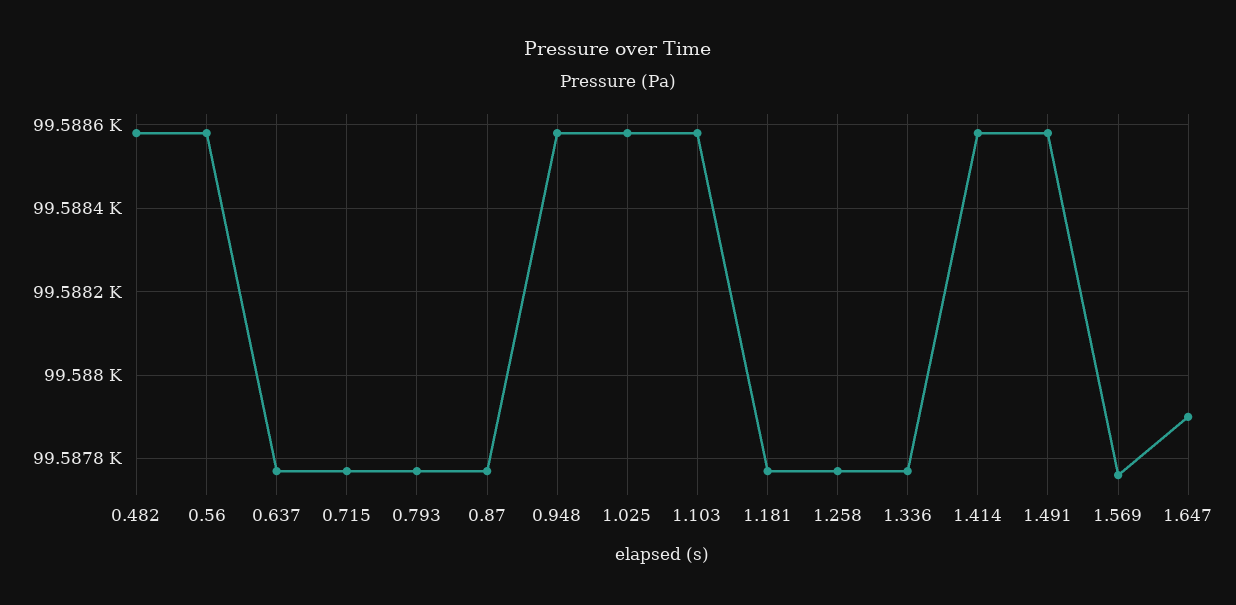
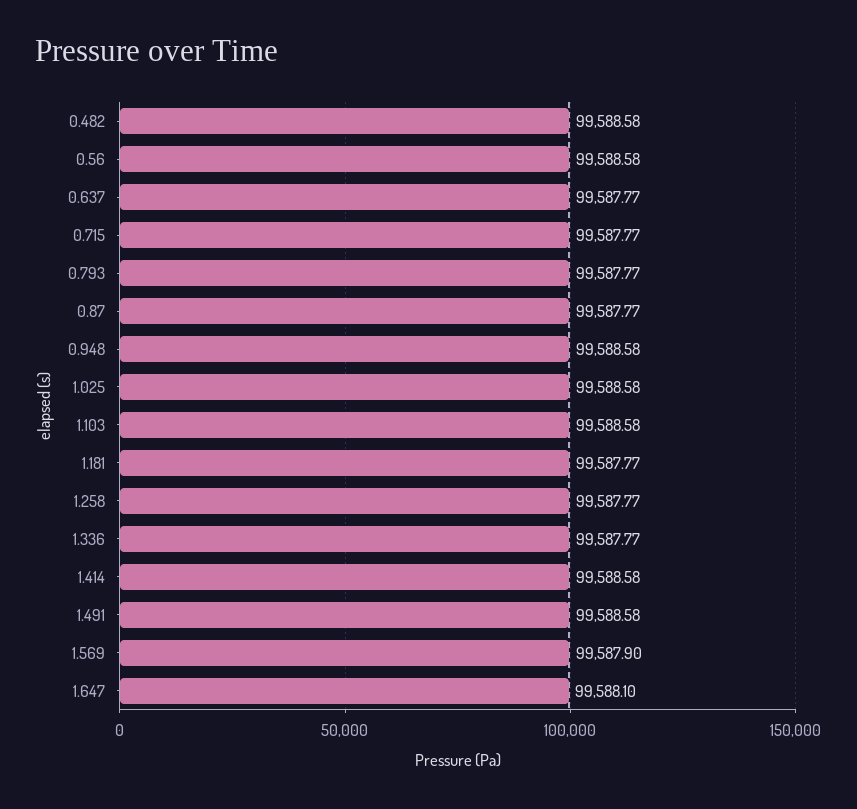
1.569: 99587.75 -> 99587.9
1.647: 99587.9 -> 99588.1

